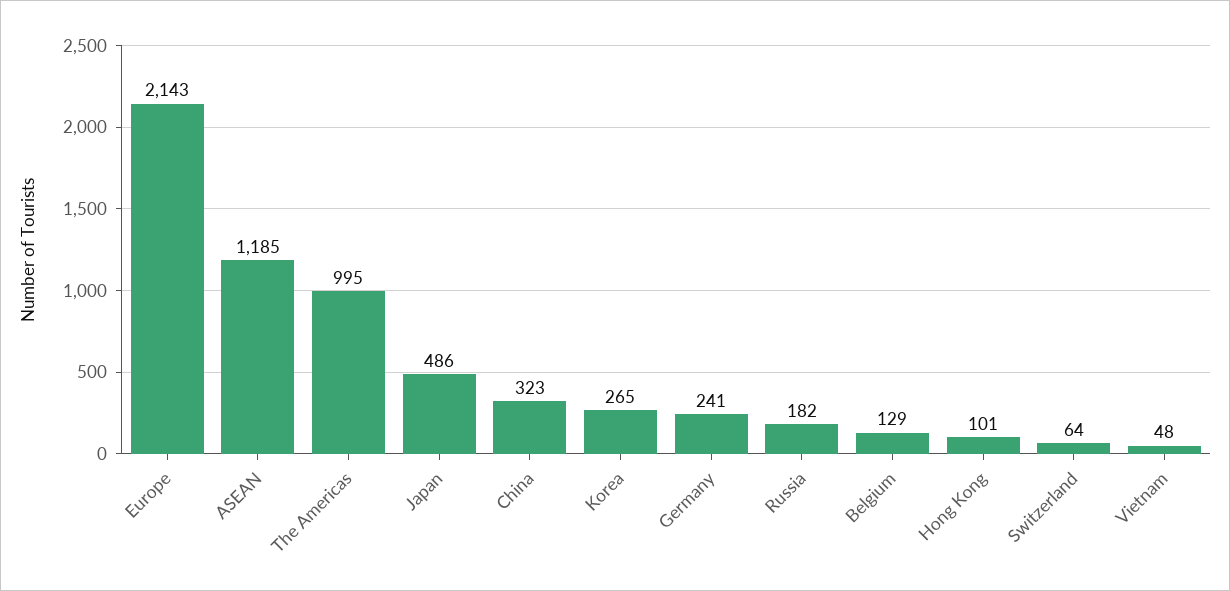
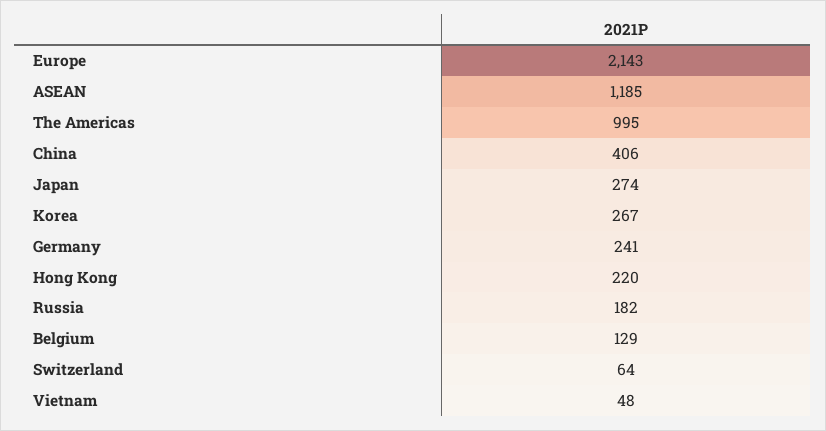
Japan: 486 -> 274
China: 323 -> 406
Korea: 265 -> 267
Hong Kong: 101 -> 220

